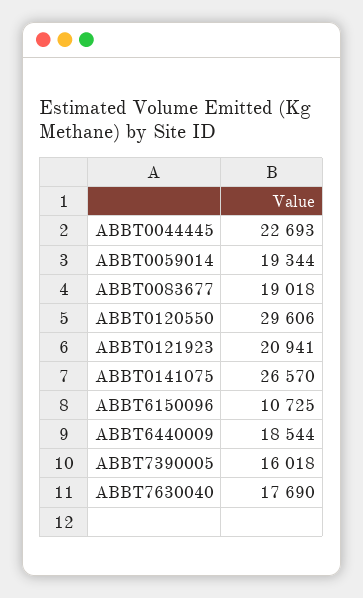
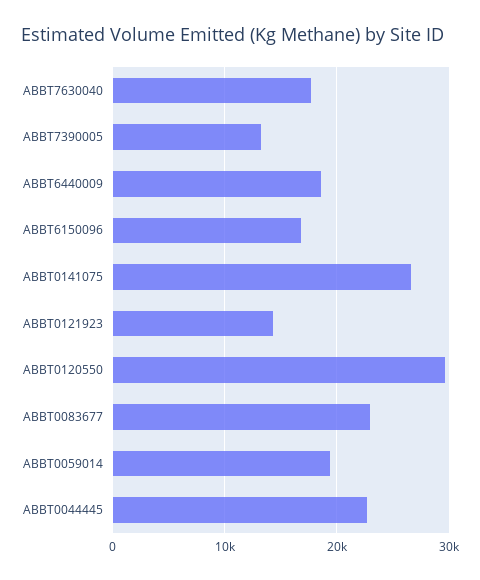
ABBT0083677: 19018 -> 23000
ABBT0121923: 20941 -> 14000
ABBT6150096: 10725 -> 17000
ABBT7390005: 16018 -> 13000

